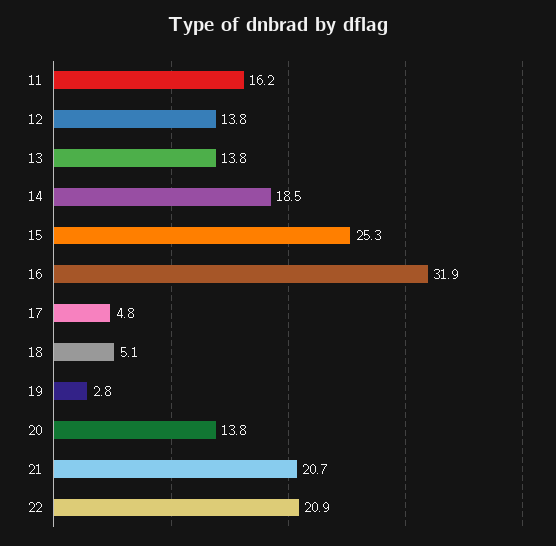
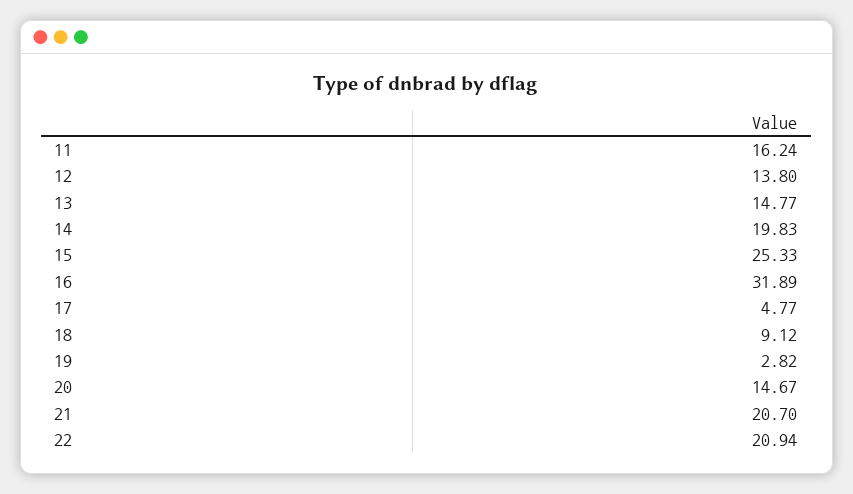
13: 13.8 -> 14.77
14: 18.5 -> 19.83
18: 5.1 -> 9.12
20: 13.8 -> 14.67

